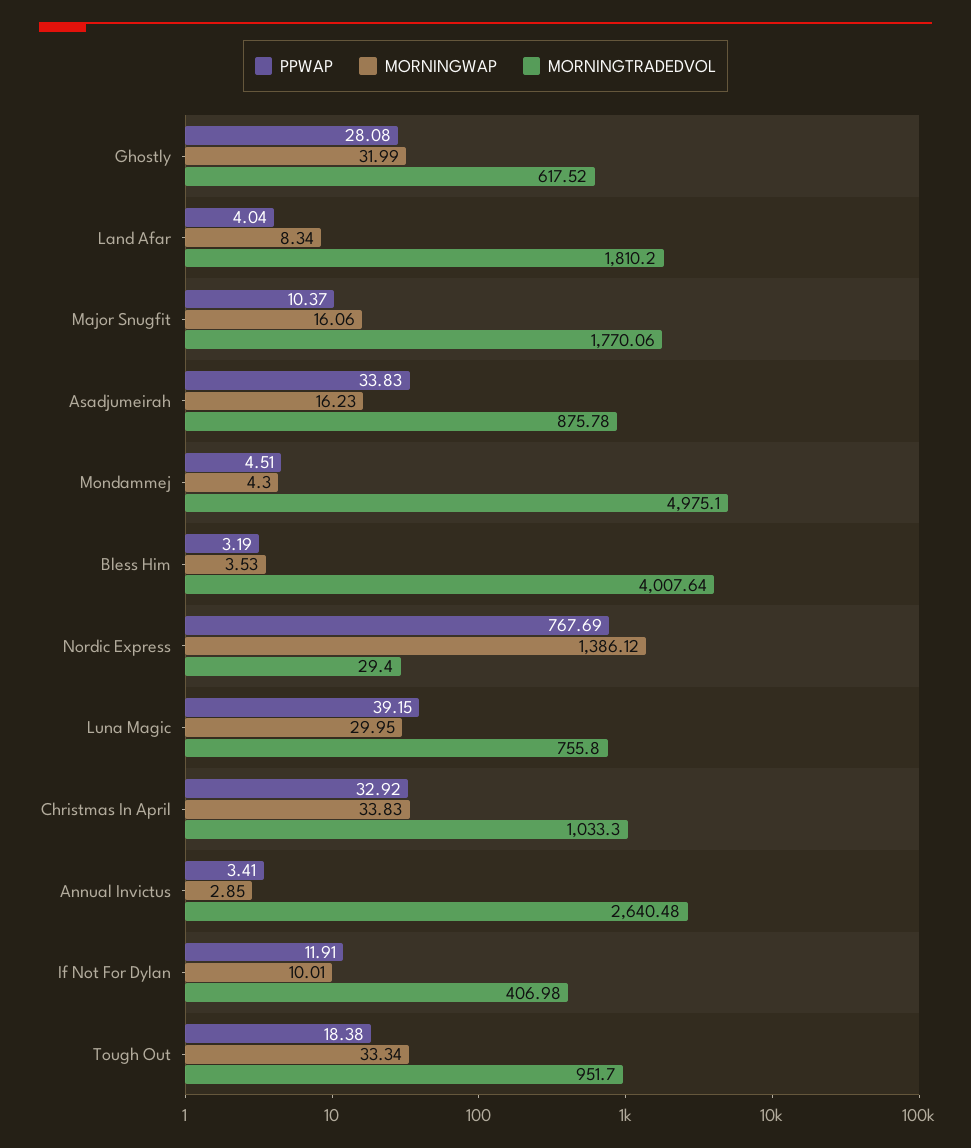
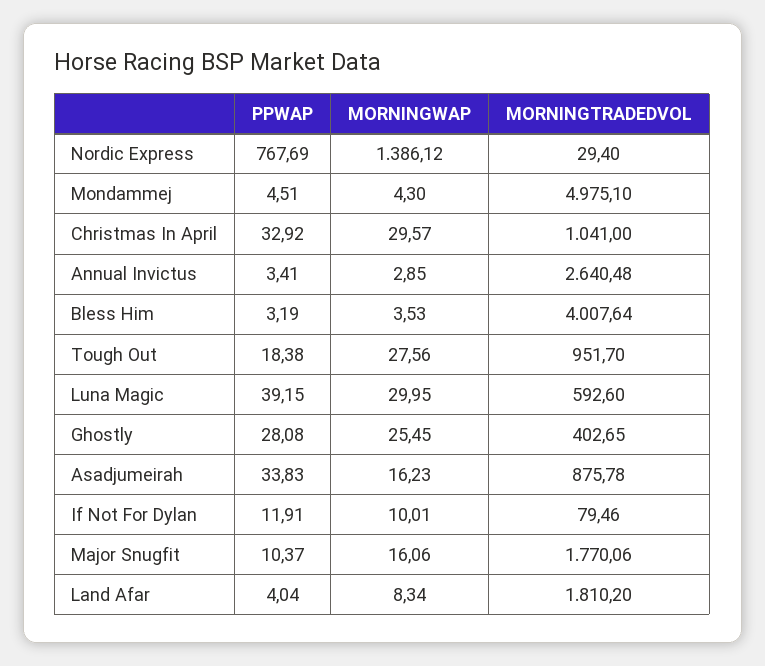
MORNINGWAP, Ghostly: 31.99 -> 25.45
MORNINGTRADEDVOL, Ghostly: 617.52 -> 402.65
MORNINGTRADEDVOL, Luna Magic: 755.8 -> 592.6
MORNINGWAP, Christmas In April: 33.83 -> 29.57
MORNINGTRADEDVOL, Christmas In April: 1033.3 -> 1041
MORNINGTRADEDVOL, If Not For Dylan: 406.98 -> 79.46
MORNINGWAP, Tough Out: 33.34 -> 27.56

